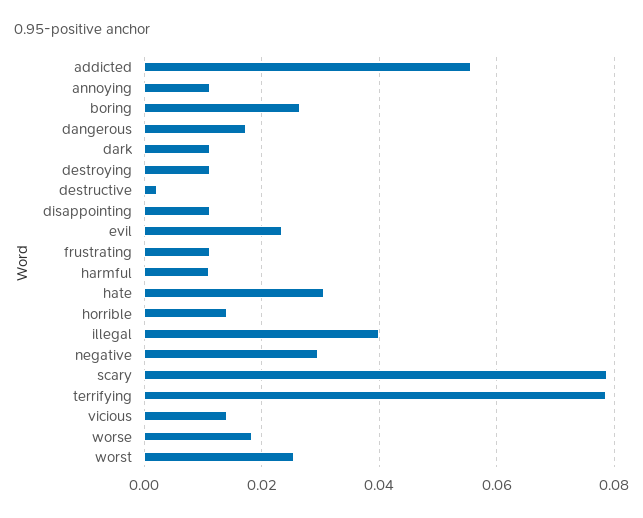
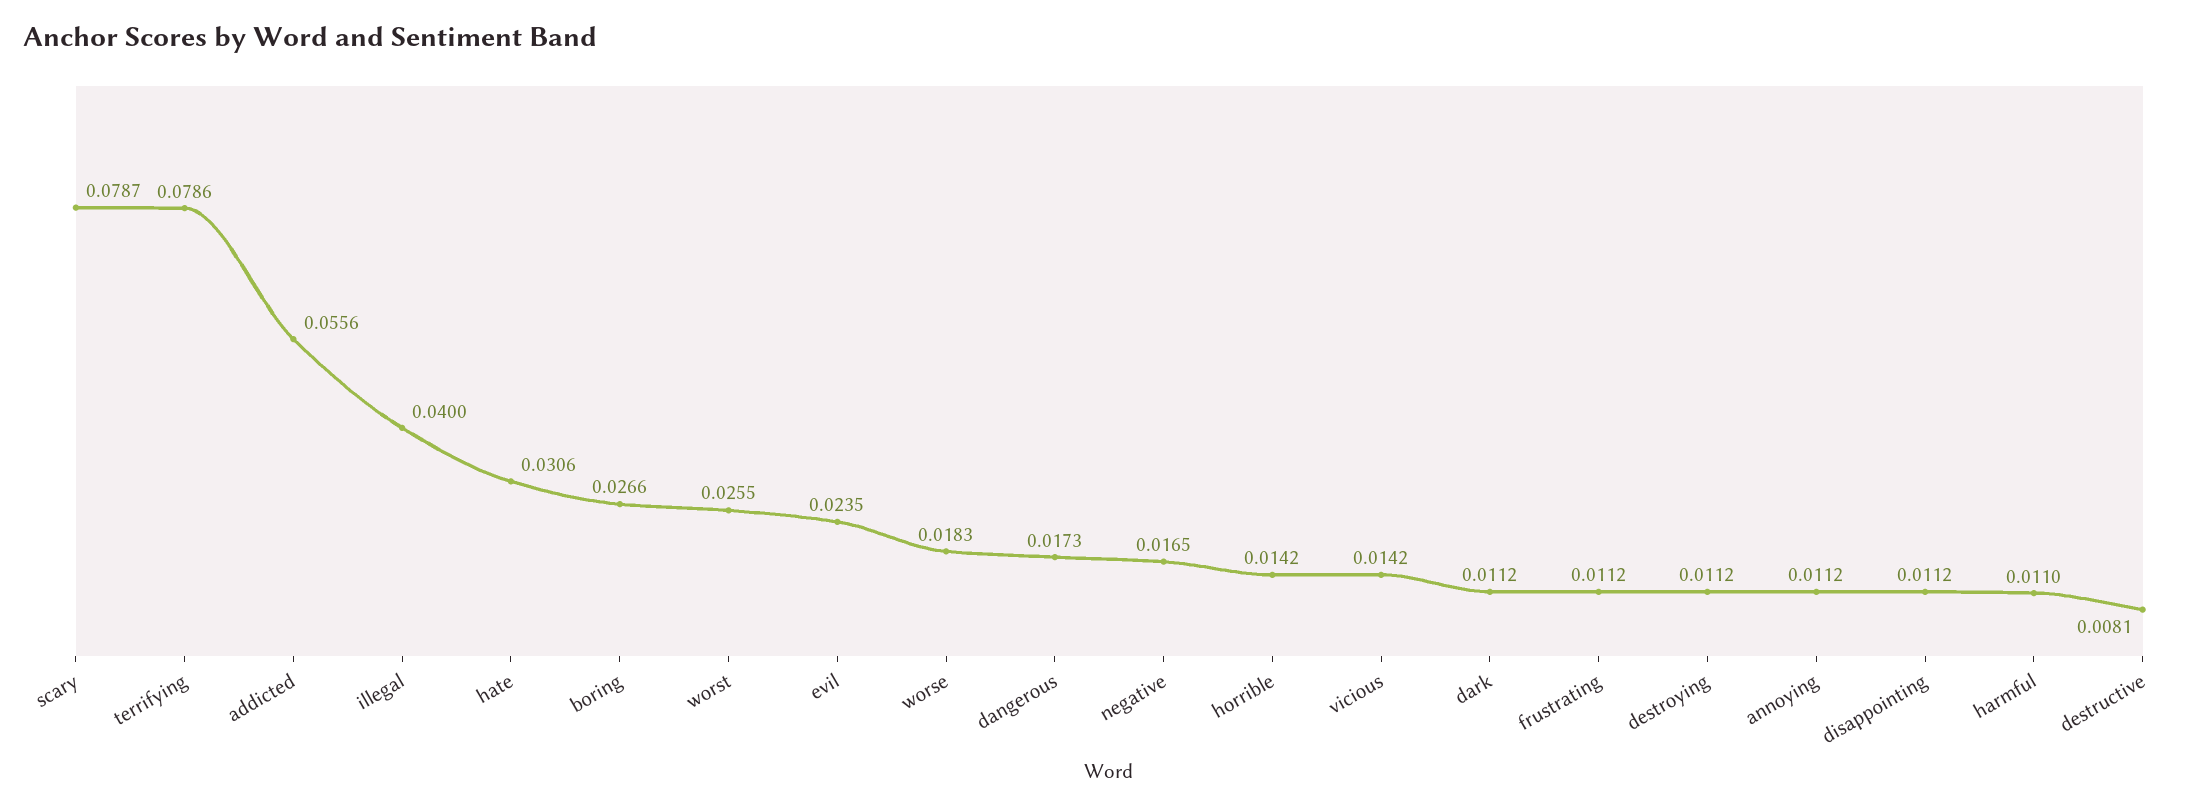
destructive: 0.002 -> 0.0081
negative: 0.03 -> 0.0165

